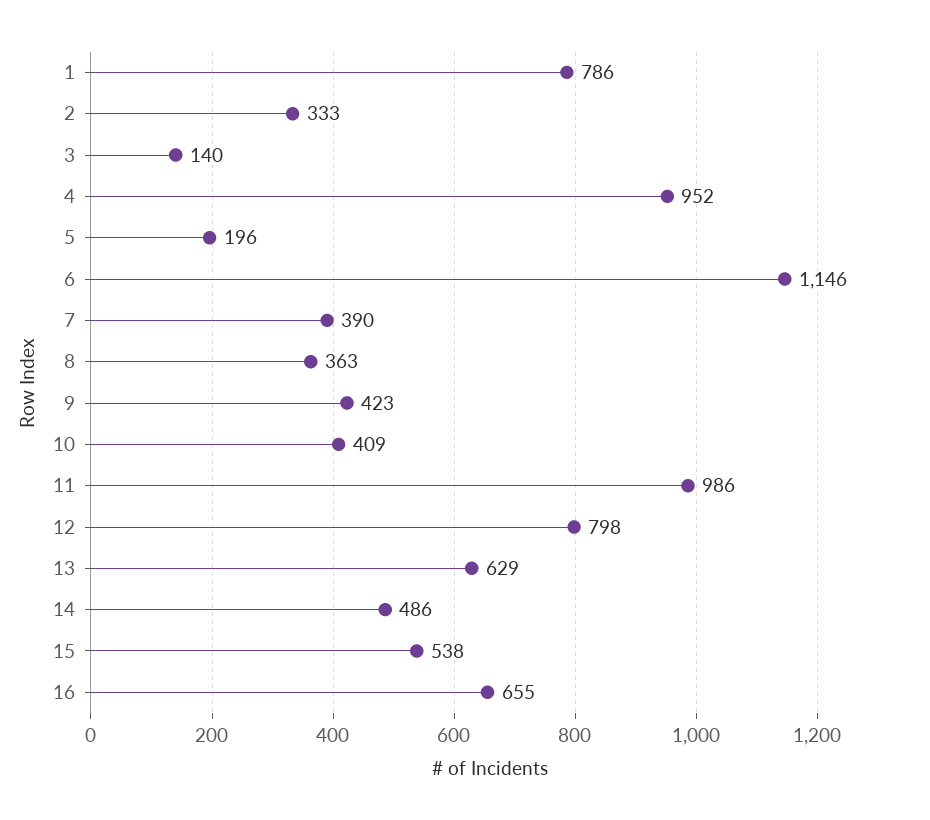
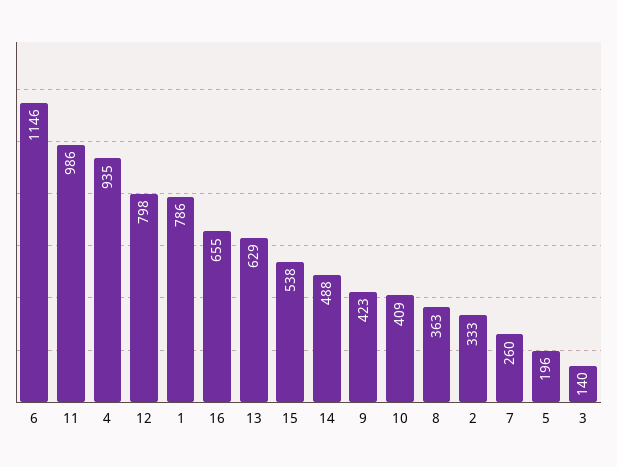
4: 952 -> 935
7: 390 -> 260
14: 486 -> 488

